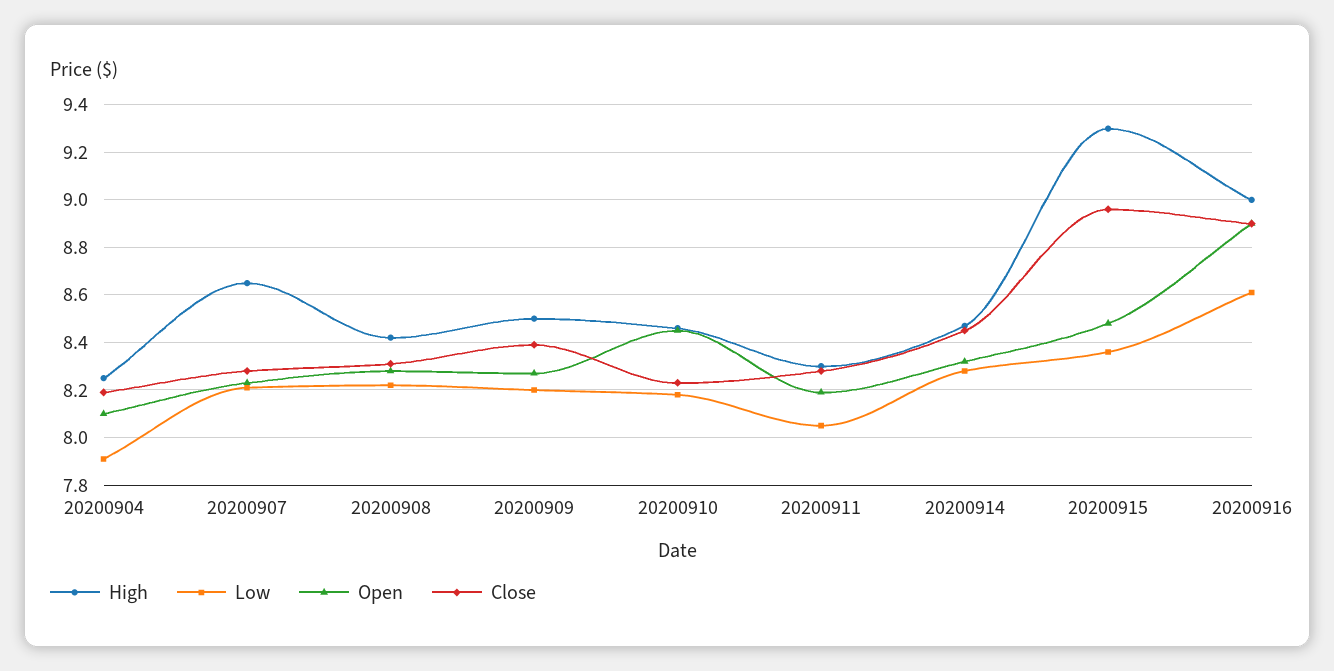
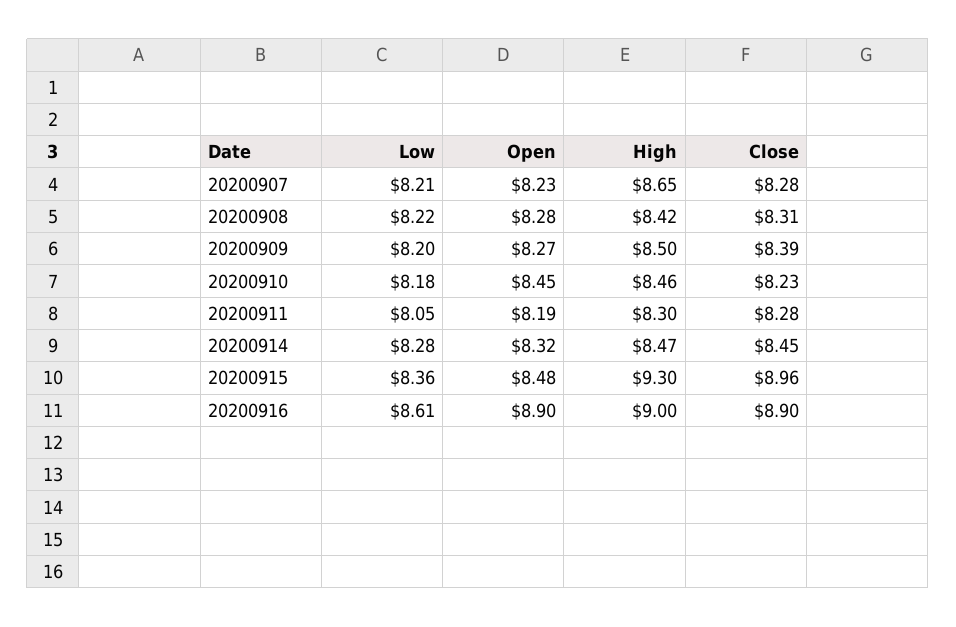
High, 20200904: 8.25 -> none
Low, 20200904: 7.9 -> none
Open, 20200904: 8.1 -> none
Close, 20200904: 8.2 -> none

